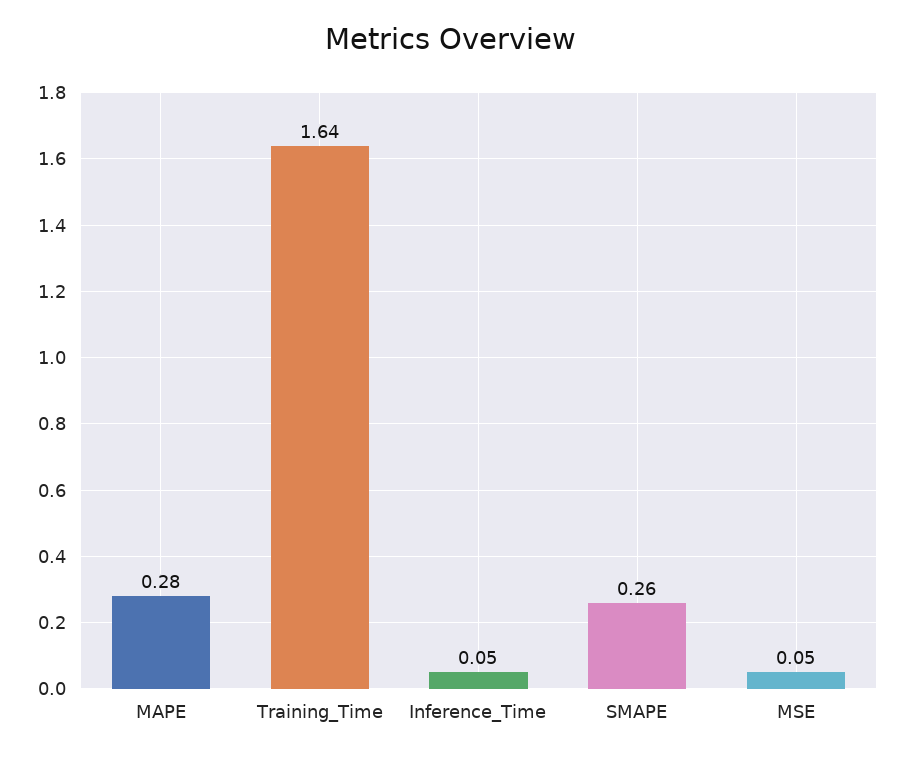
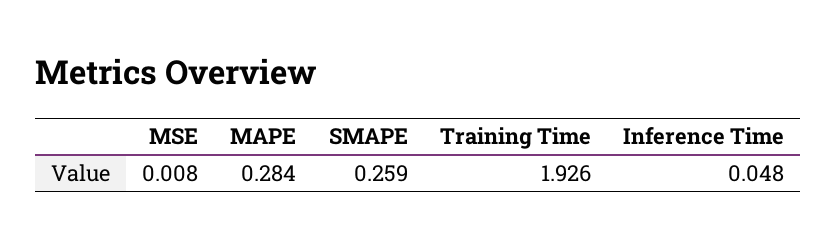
Training_Time: 1.64 -> 1.926
MSE: 0.05 -> 0.008

